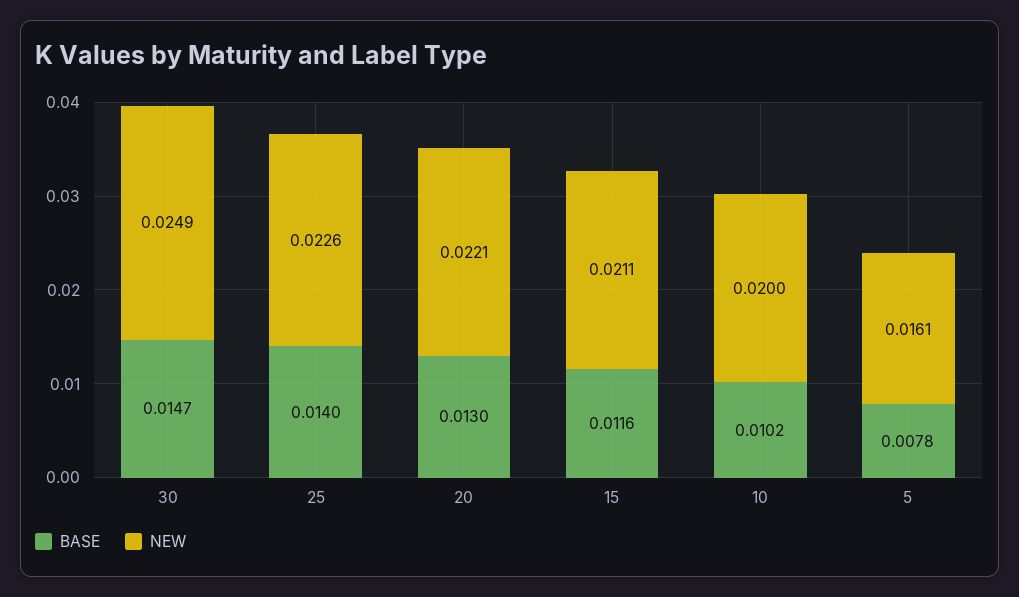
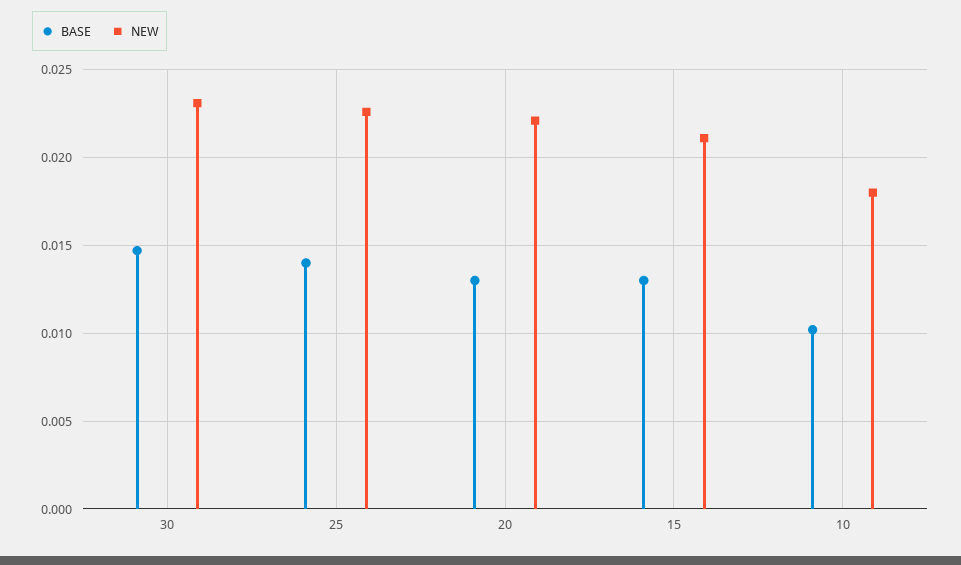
NEW, 30: 0.0249 -> 0.023
BASE, 15: 0.0116 -> 0.013
NEW, 10: 0.02 -> 0.018
BASE, 5: 0.0078 -> none
NEW, 5: 0.0161 -> none

